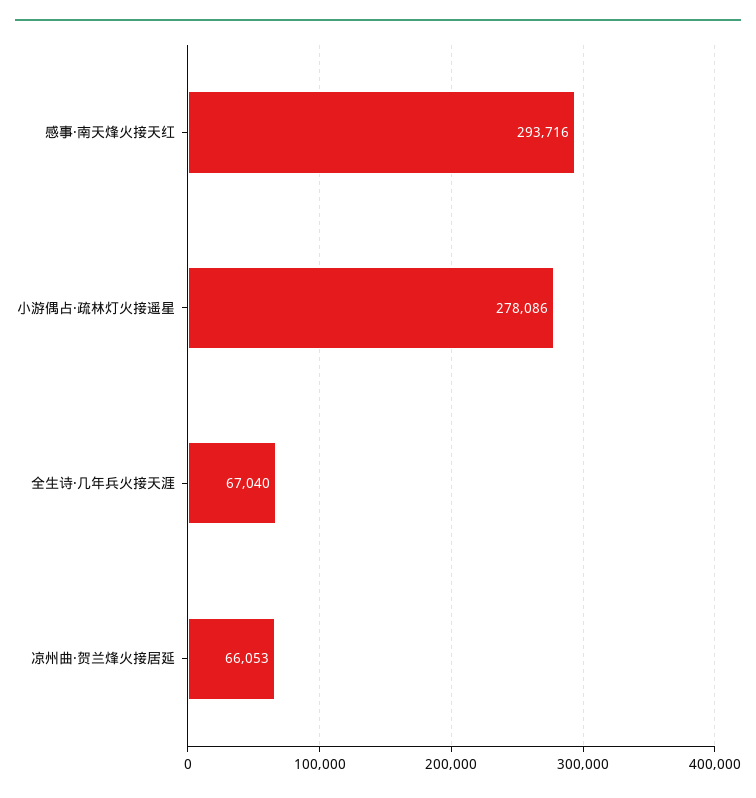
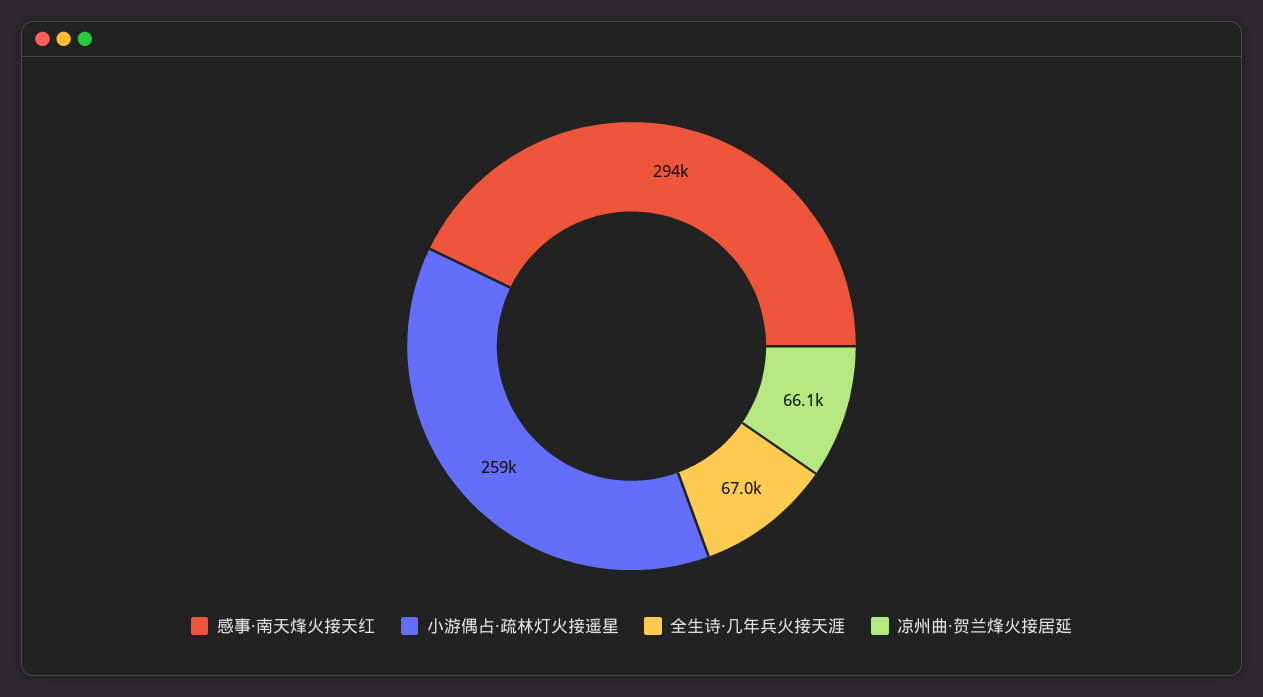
小游偶占·疏林灯火接遥星: 278086 -> 259000

